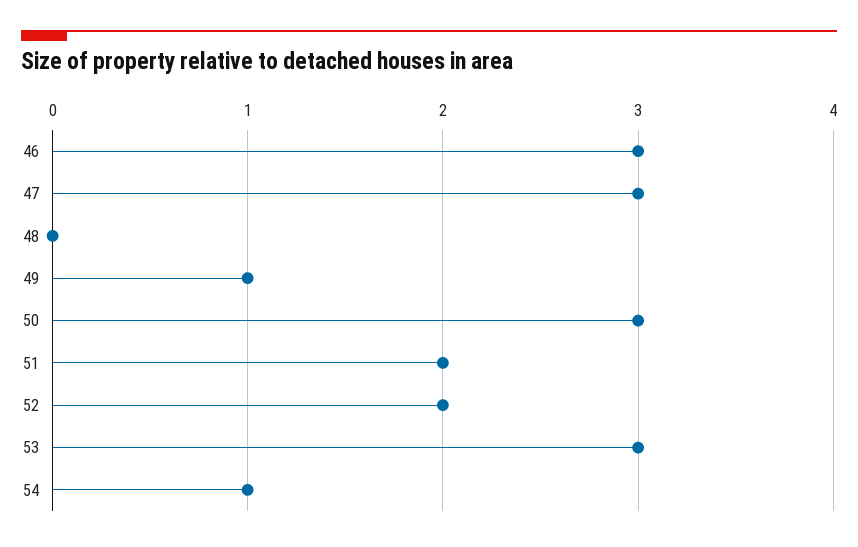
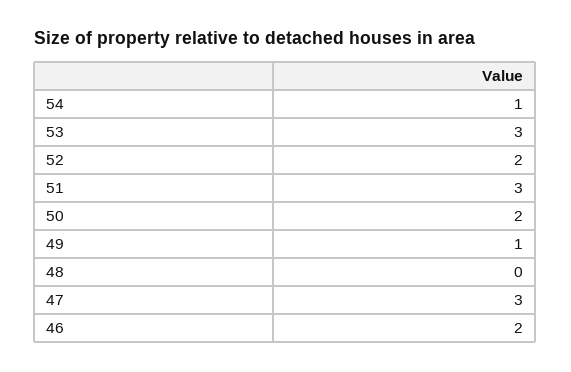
46: 3 -> 2
50: 3 -> 2
51: 2 -> 3

